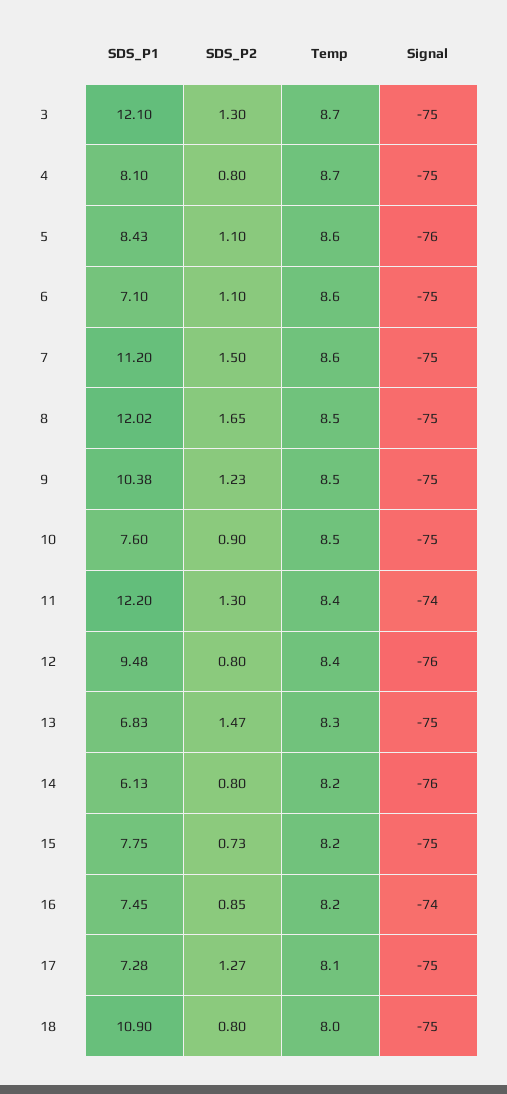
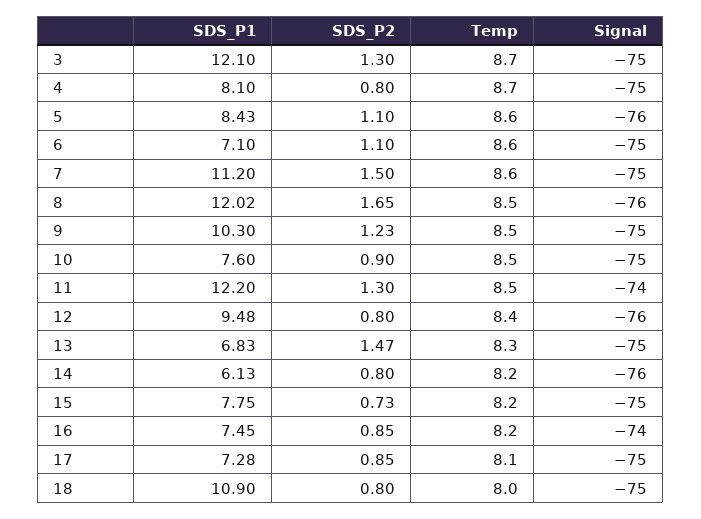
Signal, 8: -75 -> -76
SDS_P1, 9: 10.38 -> 10.3
Temp, 11: 8.4 -> 8.5
SDS_P2, 17: 1.27 -> 0.85

